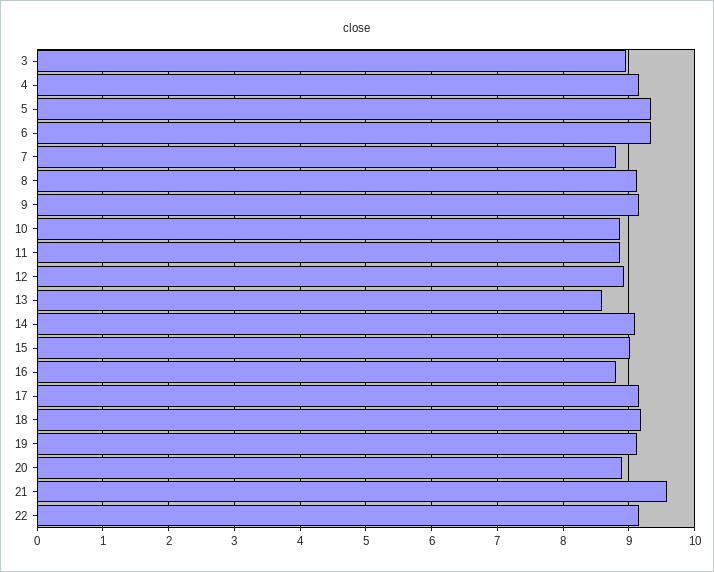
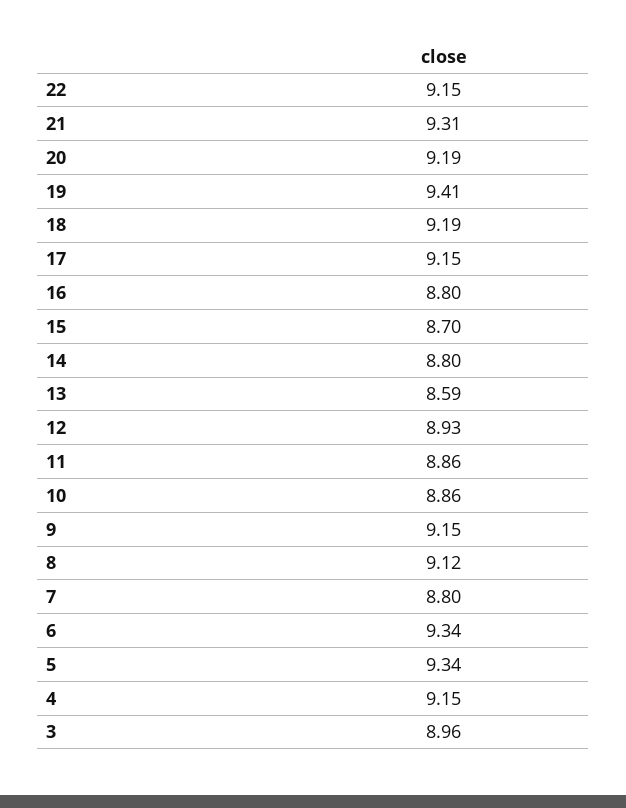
14: 9.1 -> 8.8
15: 9 -> 8.7
19: 9.1 -> 9.41
20: 8.9 -> 9.19
21: 9.6 -> 9.31

